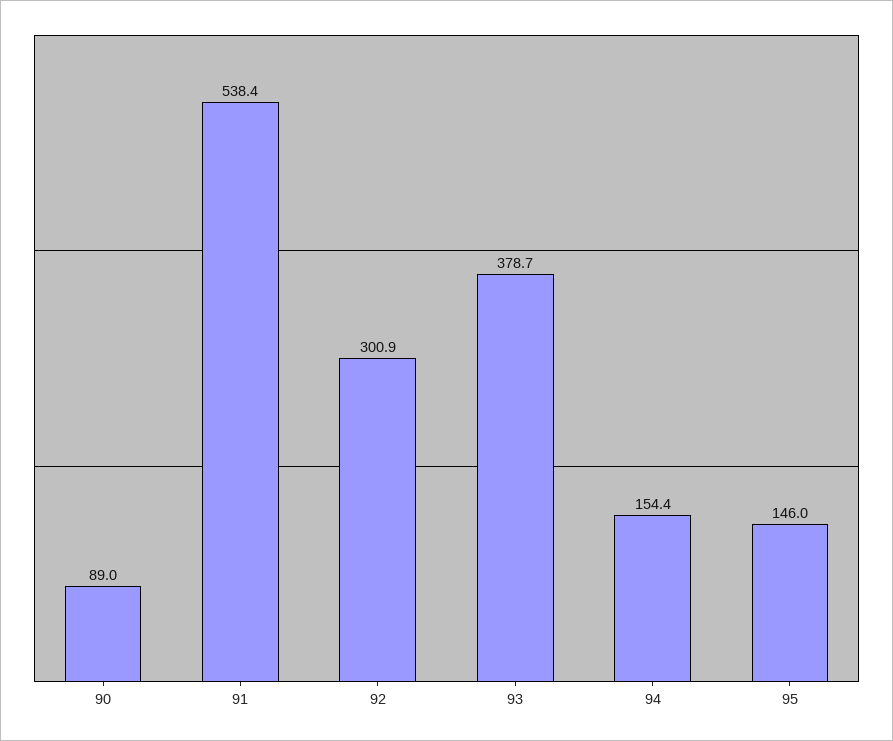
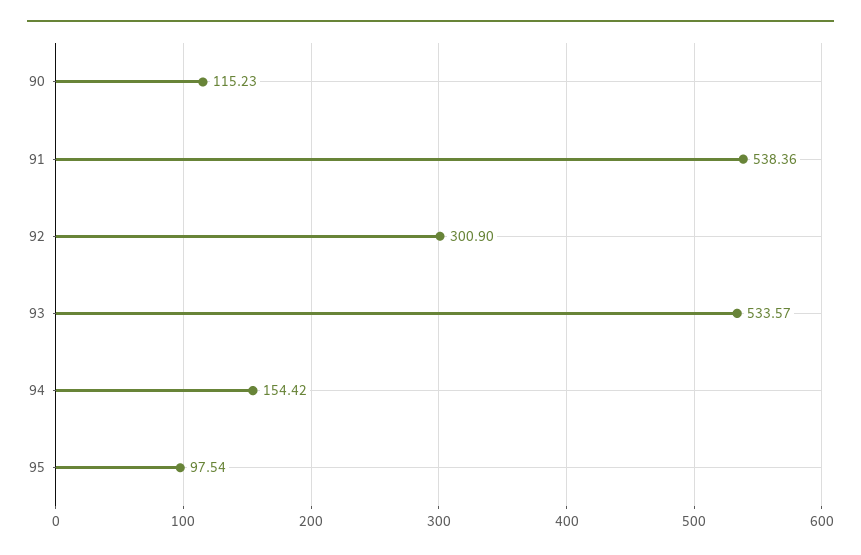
90: 89 -> 115.23
93: 378.7 -> 533.57
95: 146 -> 97.54

